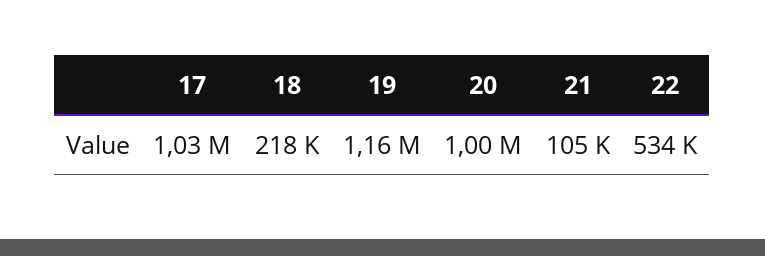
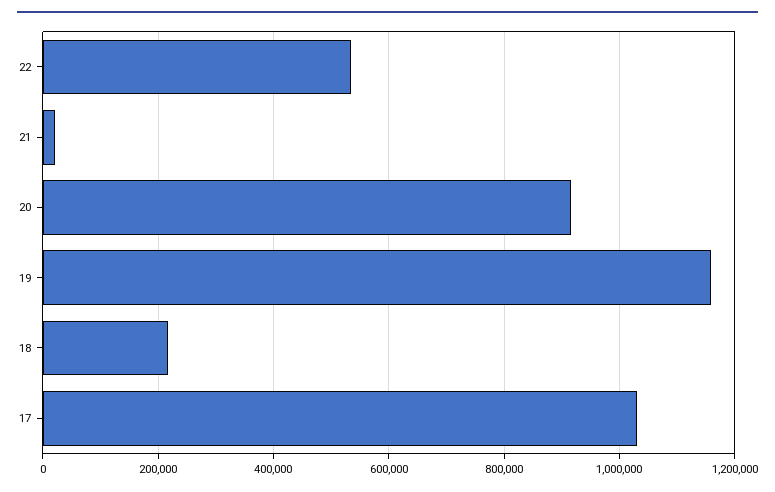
20: 1000000 -> 920000
21: 105000 -> 20000

